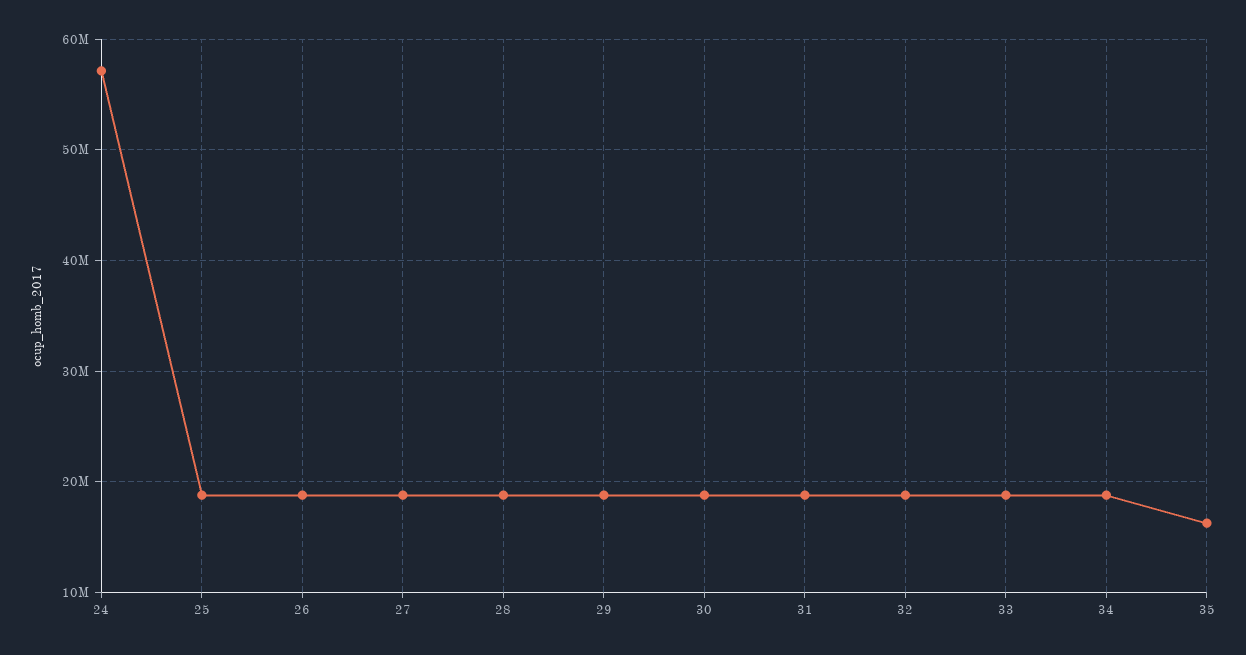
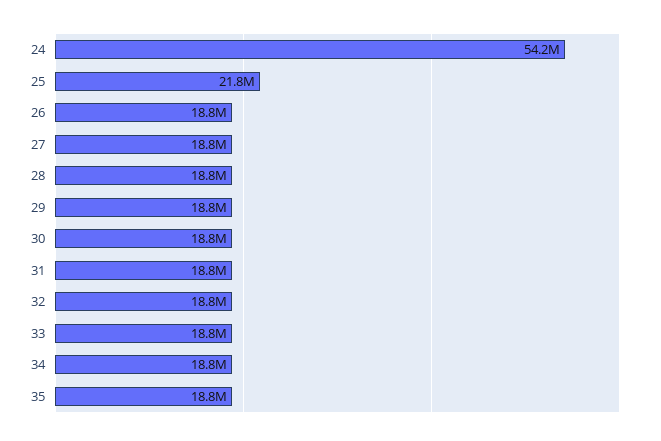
24: 57000000 -> 54200000
25: 19000000 -> 21800000
35: 16000000 -> 18800000

